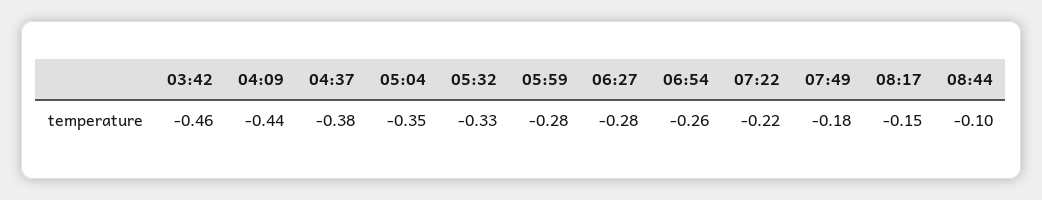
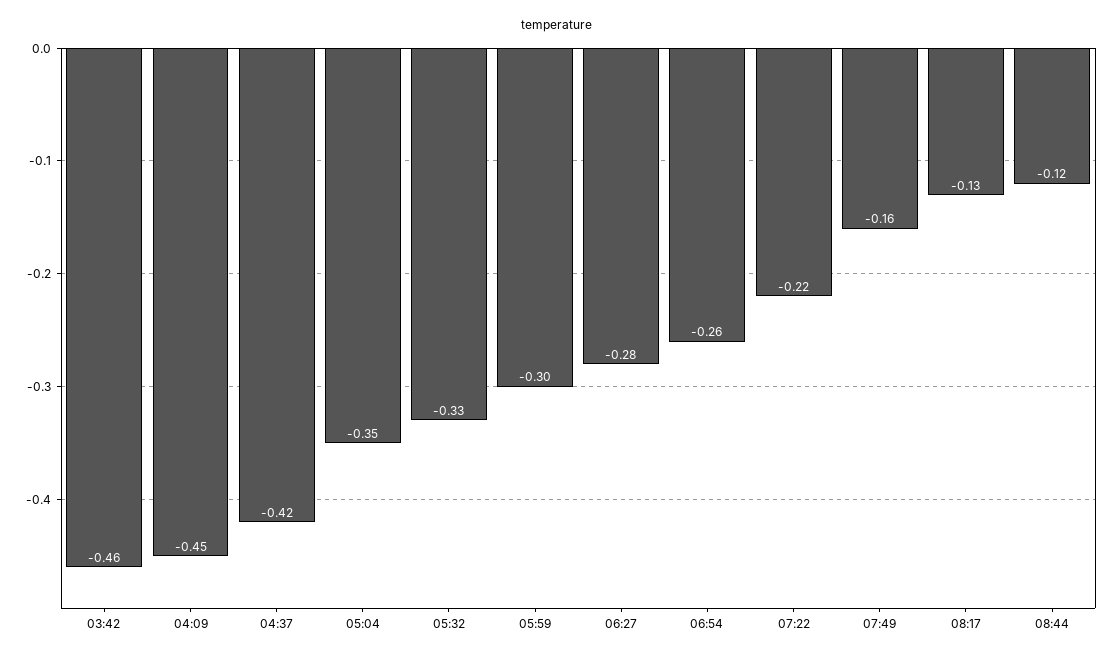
04:09: -0.44 -> -0.45
04:37: -0.38 -> -0.42
05:59: -0.28 -> -0.3
07:49: -0.18 -> -0.16
08:17: -0.15 -> -0.13
08:44: -0.1 -> -0.12

